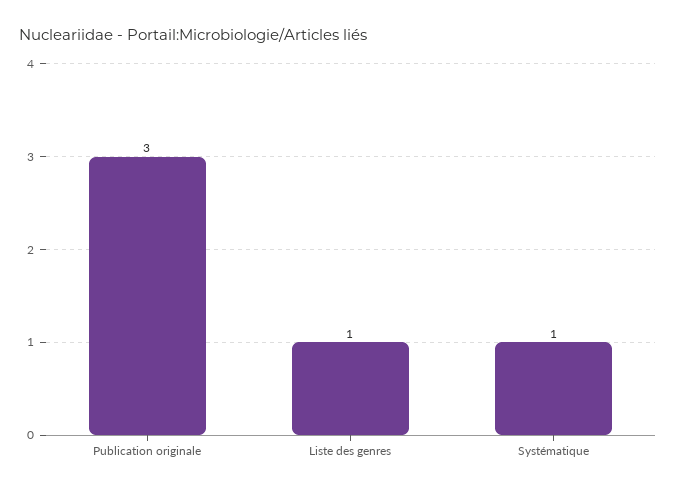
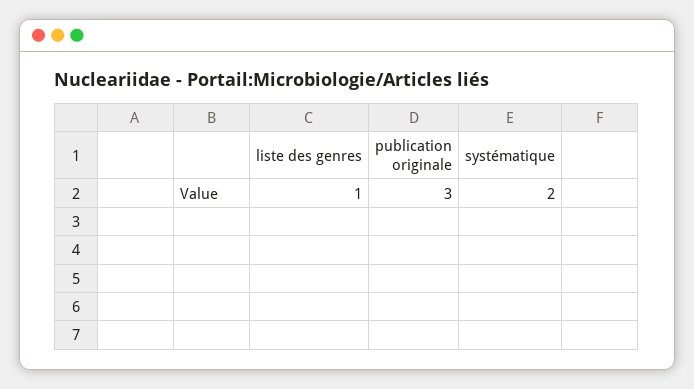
Systématique: 1 -> 2

